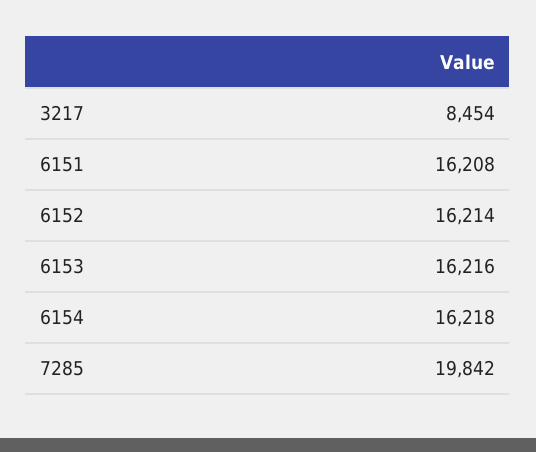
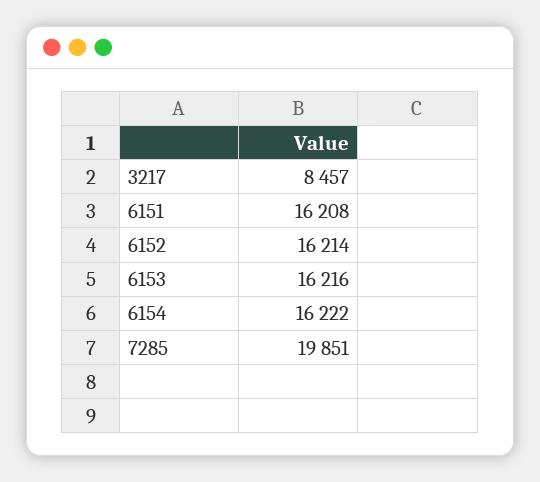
3217: 8454 -> 8457
6154: 16218 -> 16222
7285: 19842 -> 19851

